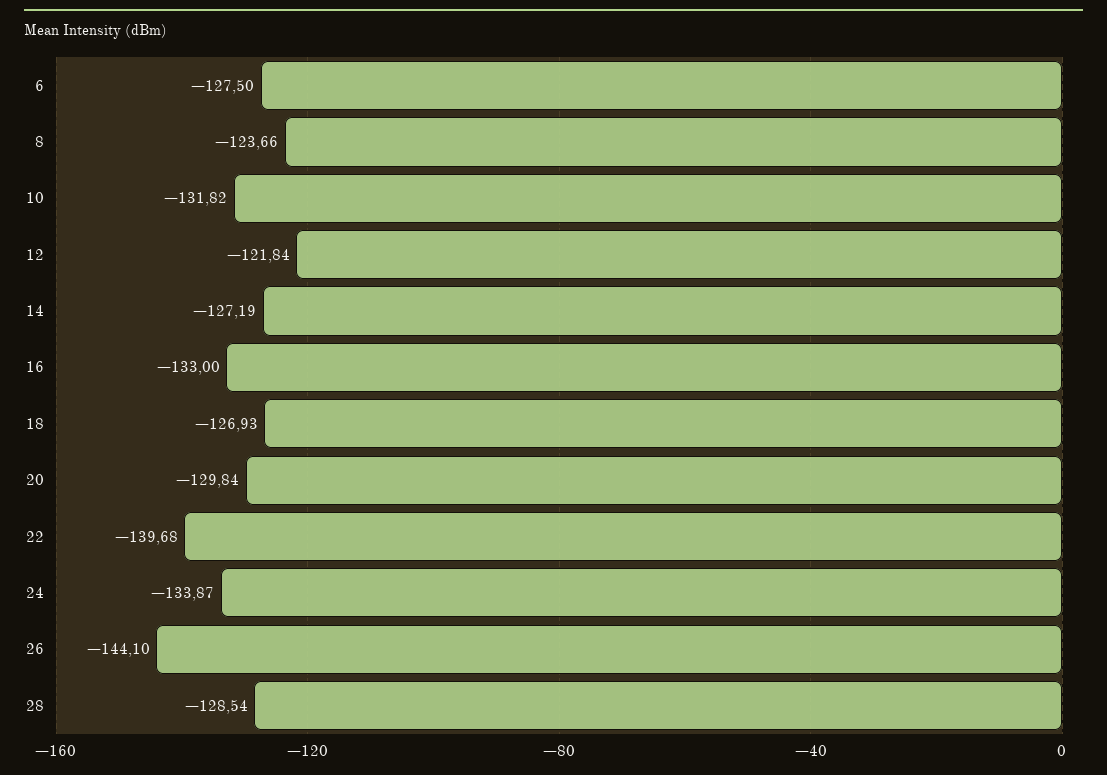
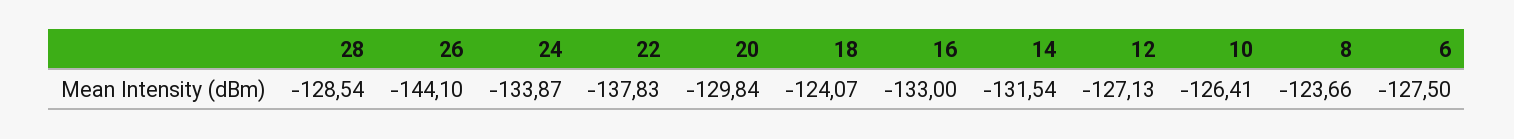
10: -131.82 -> -126.41
12: -121.84 -> -127.13
14: -127.19 -> -131.54
18: -126.93 -> -124.07
22: -139.68 -> -137.83

